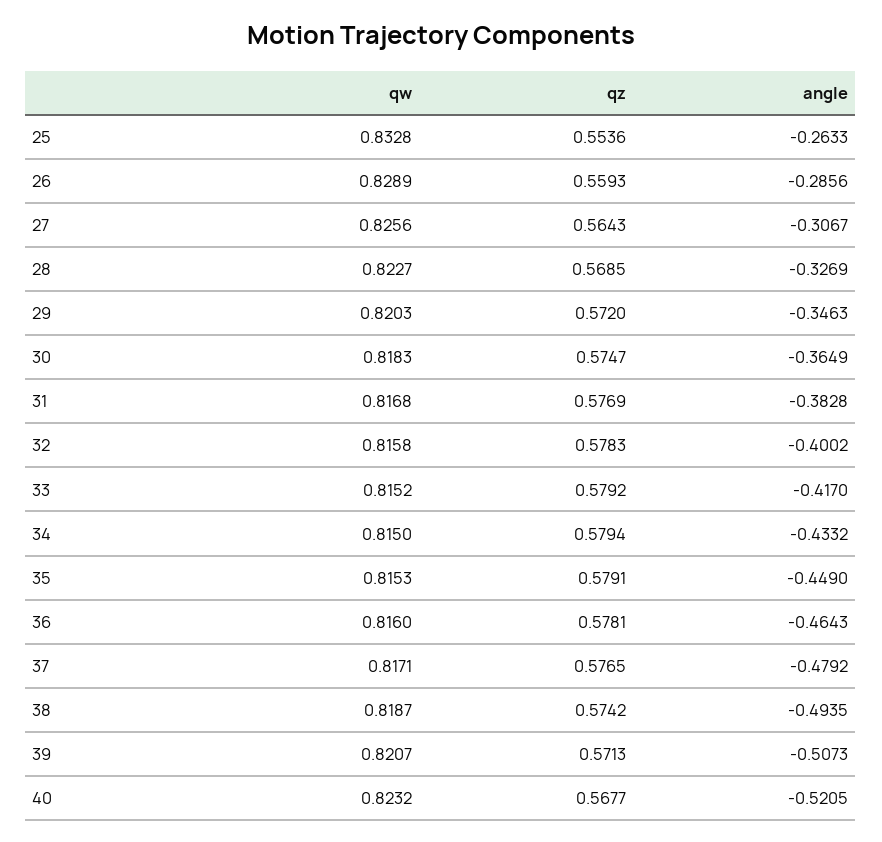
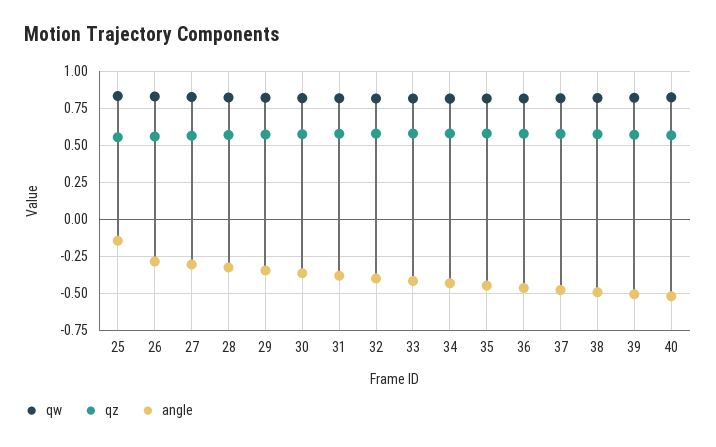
angle, 25: -0.2633 -> -0.15

